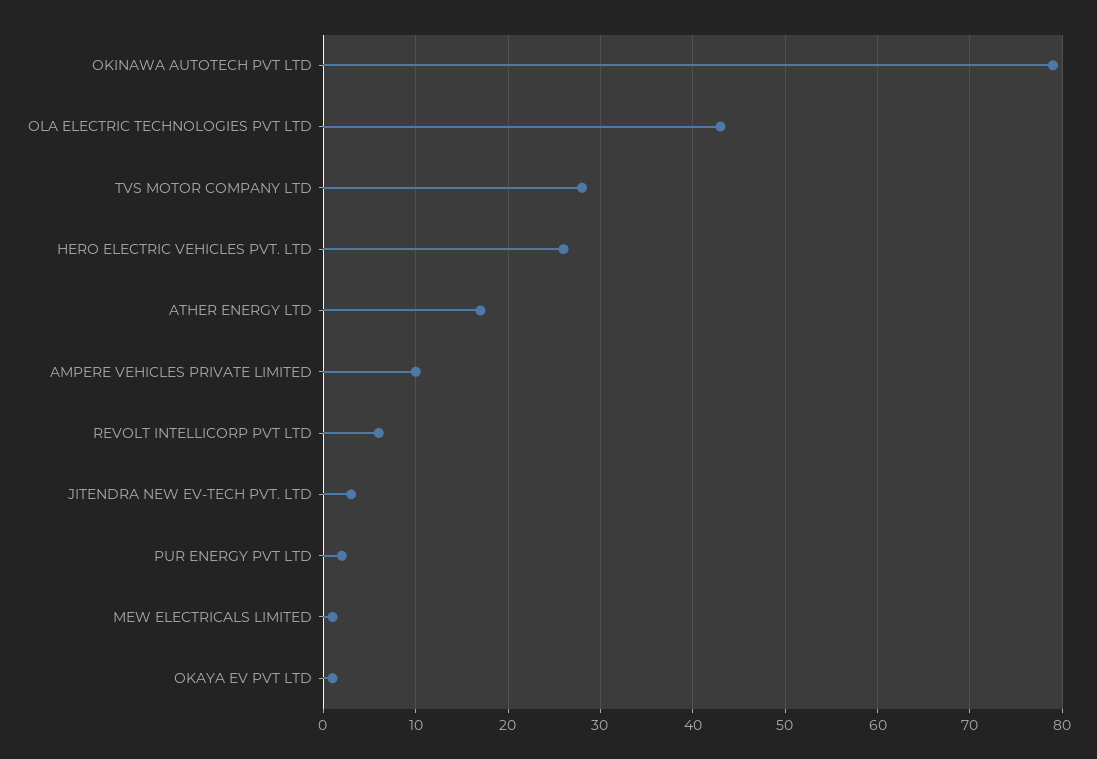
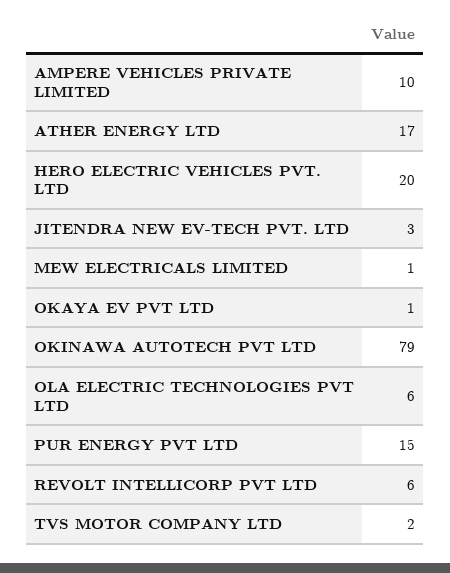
OLA ELECTRIC TECHNOLOGIES PVT LTD: 43 -> 6
TVS MOTOR COMPANY LTD: 28 -> 2
HERO ELECTRIC VEHICLES PVT. LTD: 26 -> 20
PUR ENERGY PVT LTD: 2 -> 15

